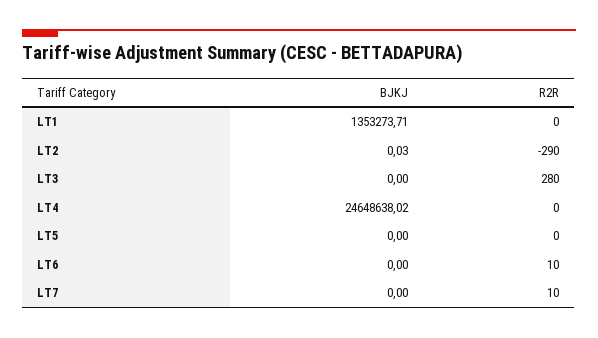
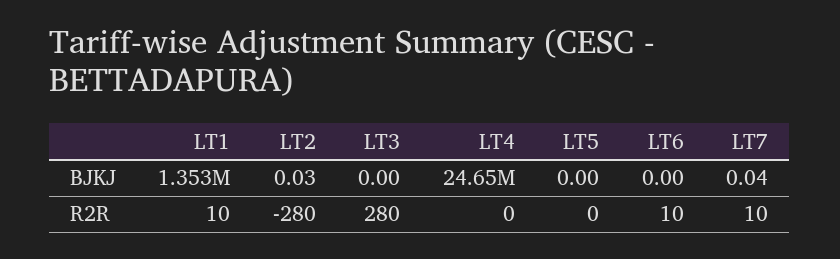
R2R, LT1: 0 -> 10
R2R, LT2: -290 -> -280
BJKJ, LT7: 0 -> 0.04

